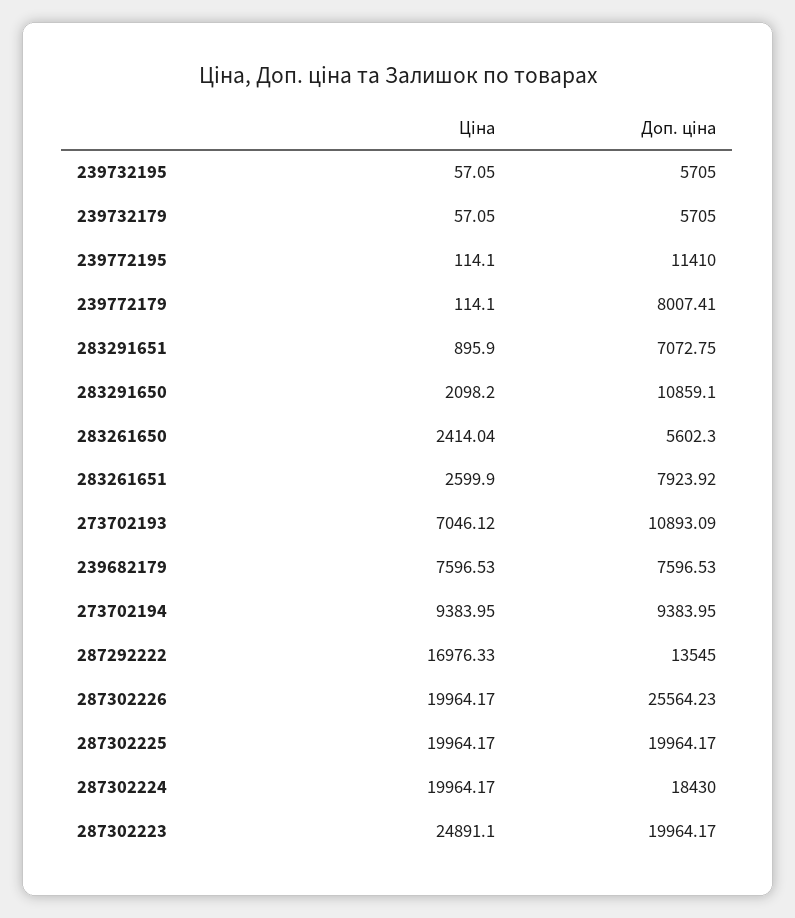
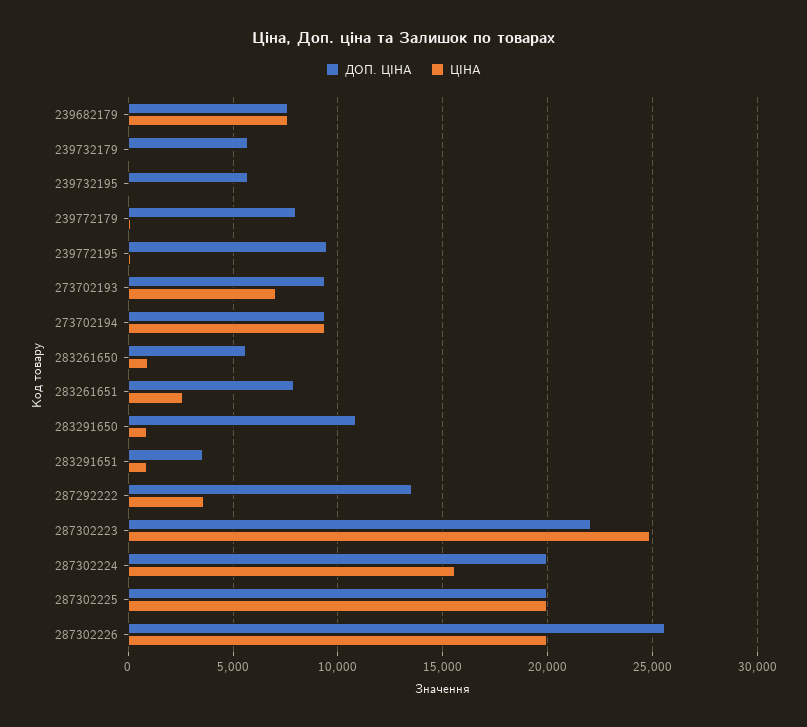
Доп. ціна, 239772195: 11410 -> 9500
Доп. ціна, 283291651: 7072.75 -> 3500
Ціна, 283291650: 2098.2 -> 1000
Ціна, 283261650: 2414.04 -> 1000
Доп. ціна, 273702193: 10893.09 -> 9500
Ціна, 287292222: 16976.33 -> 3500
Ціна, 287302224: 19964.17 -> 15500
Доп. ціна, 287302224: 18430 -> 20000
Доп. ціна, 287302223: 19964.17 -> 22000

